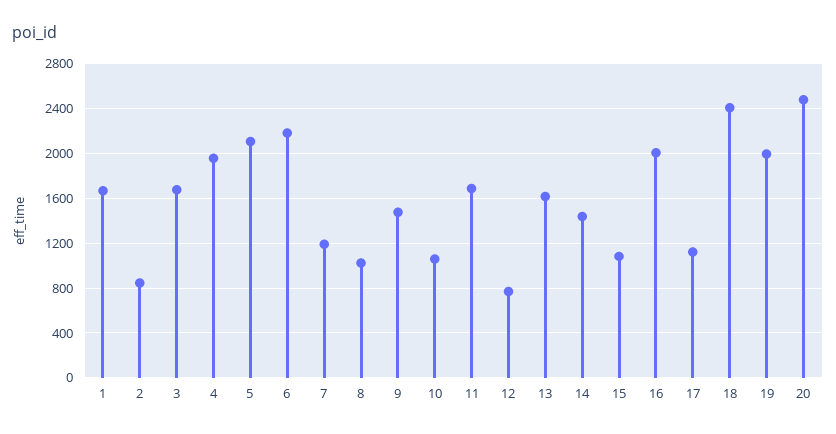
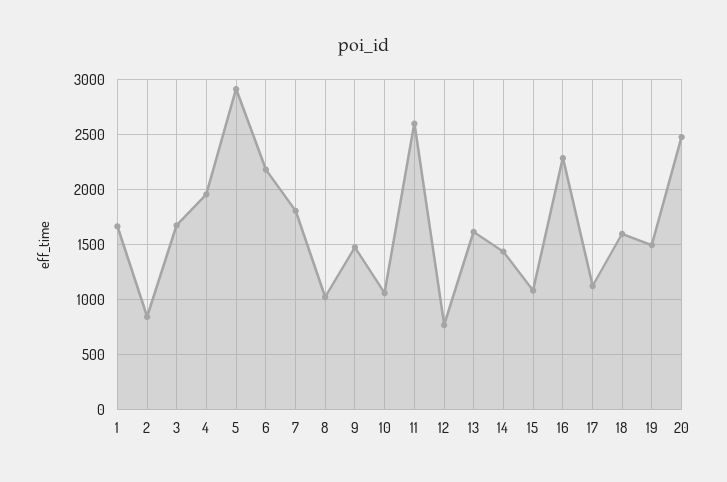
5: 2100 -> 2900
7: 1200 -> 1800
11: 1700 -> 2600
16: 2000 -> 2300
18: 2400 -> 1600
19: 2000 -> 1500

